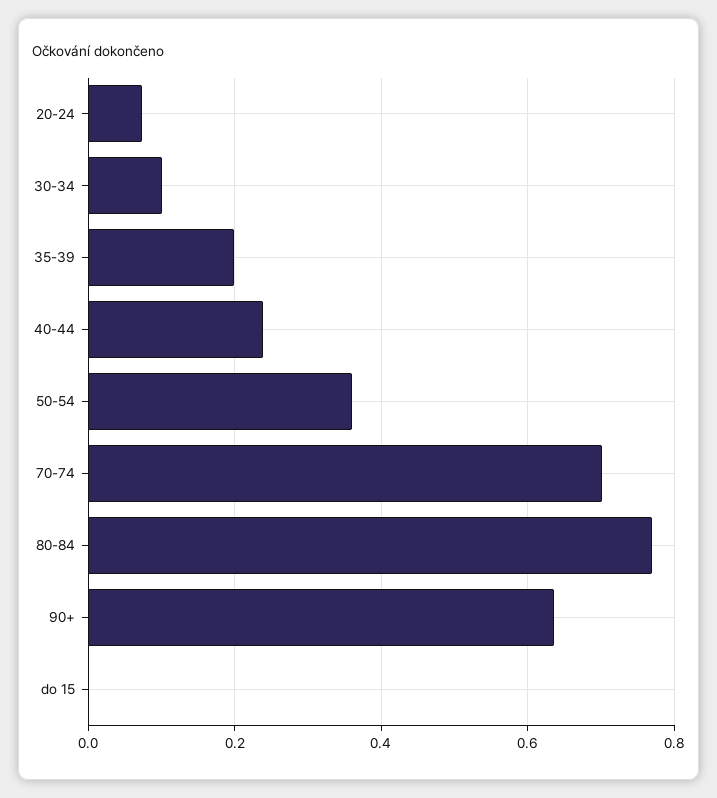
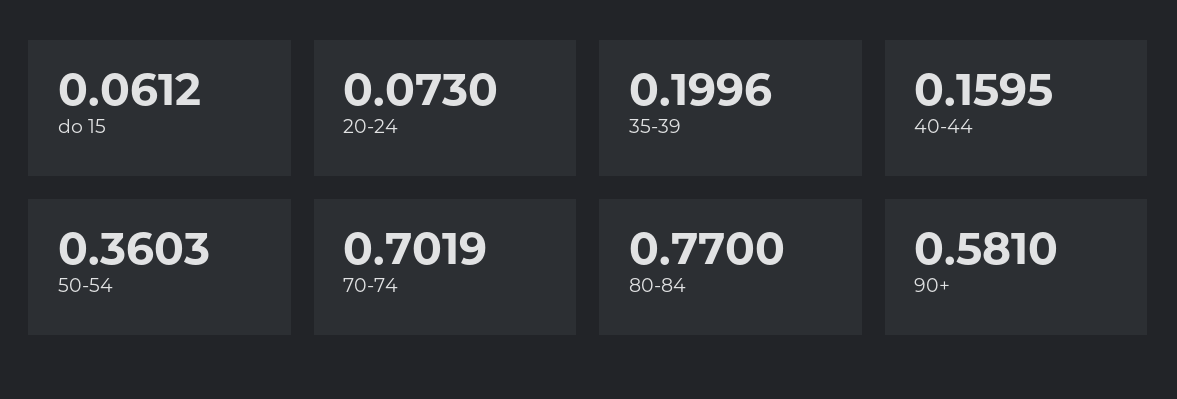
30-34: 0.1 -> none
40-44: 0.24 -> 0.1595
90+: 0.64 -> 0.581
do 15: 0 -> 0.0612

